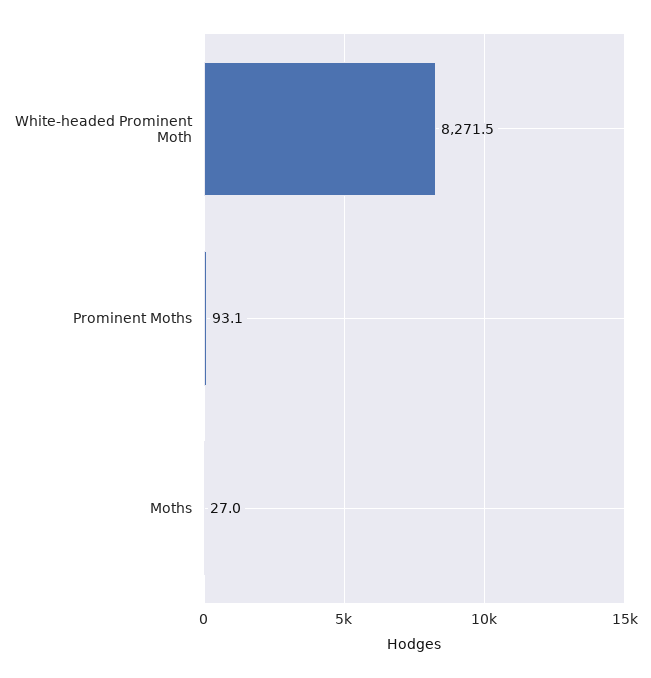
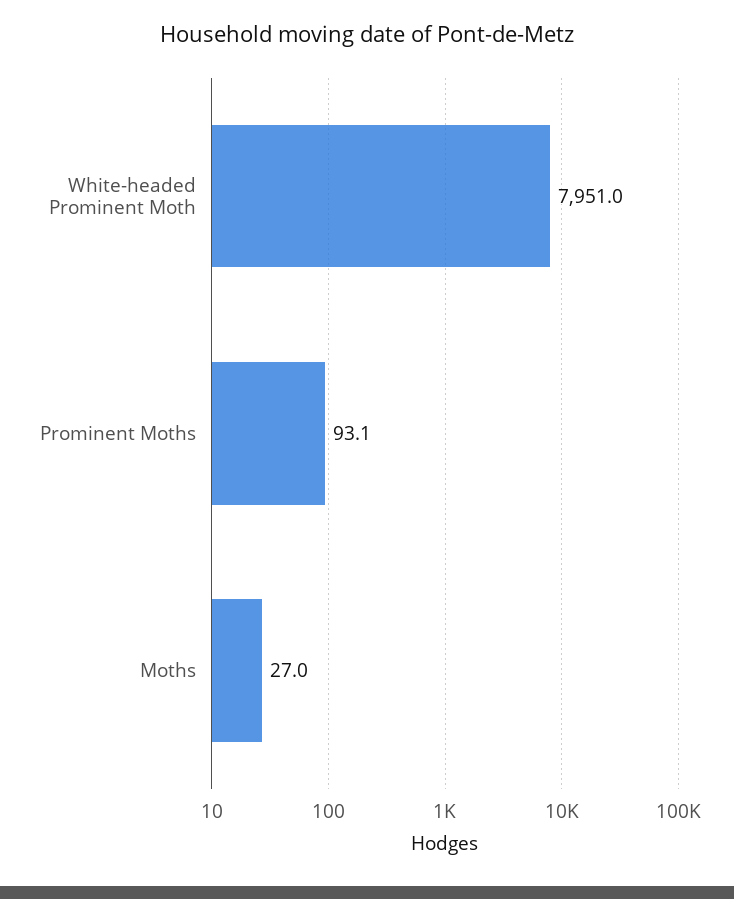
White-headed Prominent Moth: 8271.5 -> 7951

